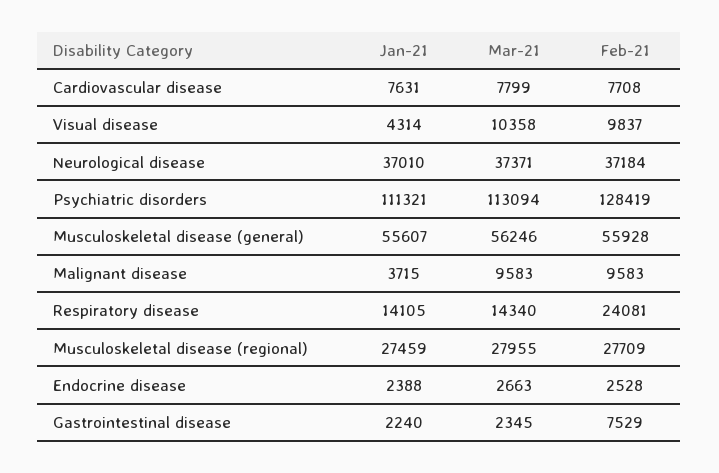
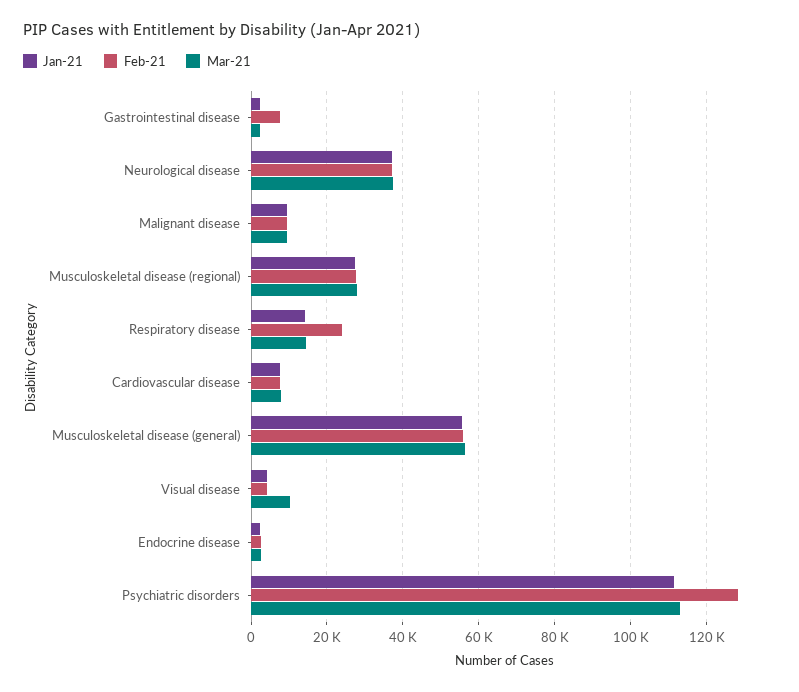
Feb-21, Visual disease: 9837 -> 4000
Jan-21, Malignant disease: 3715 -> 10000

